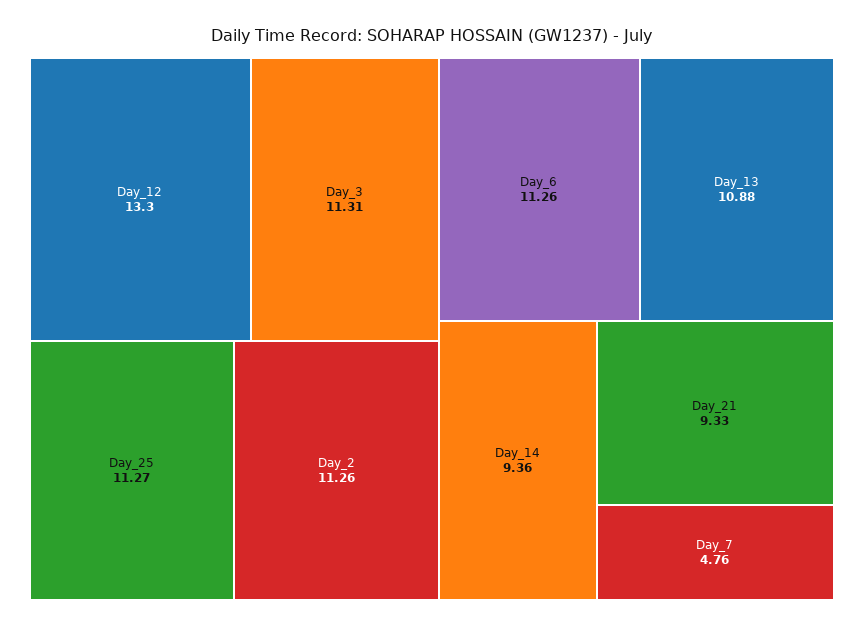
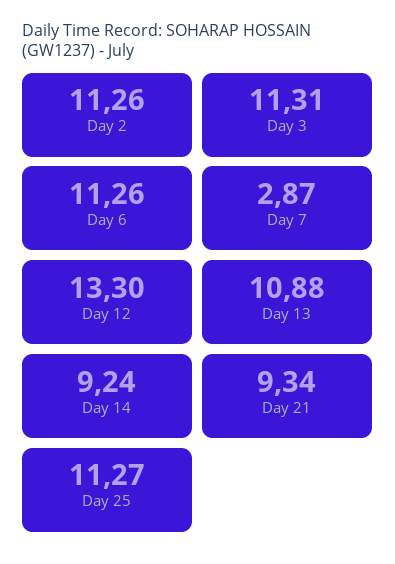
Day_14: 9.36 -> 9.24
Day_21: 9.33 -> 9.34
Day_7: 4.76 -> 2.87

